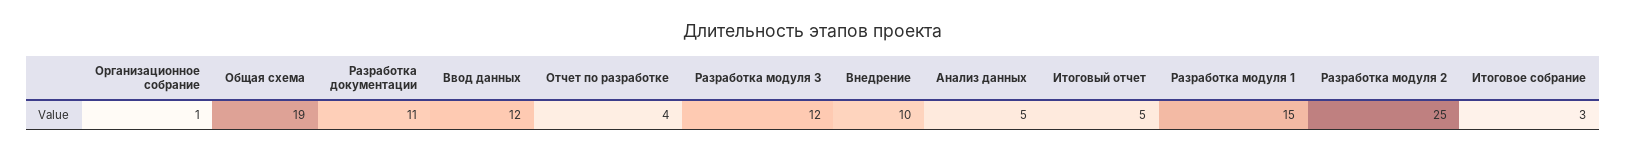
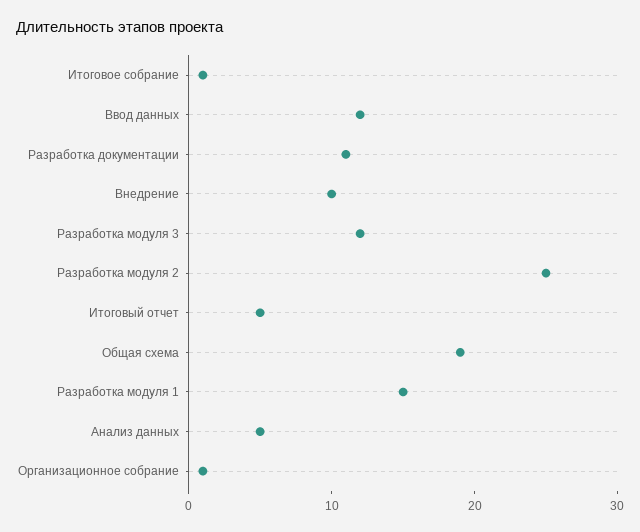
Отчет по разработке: 4 -> none
Итоговое собрание: 3 -> 1

